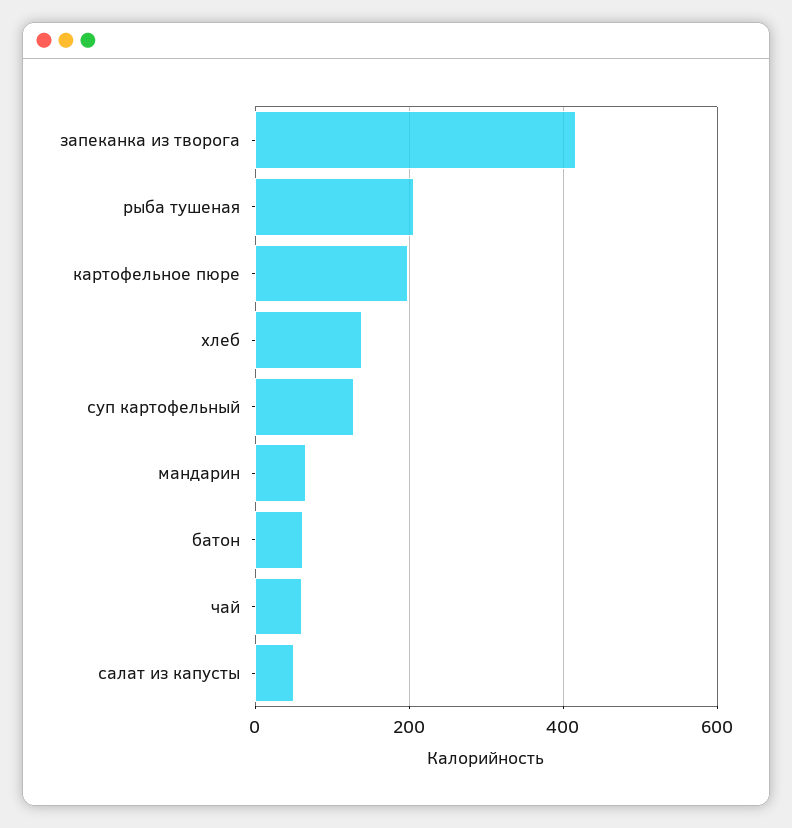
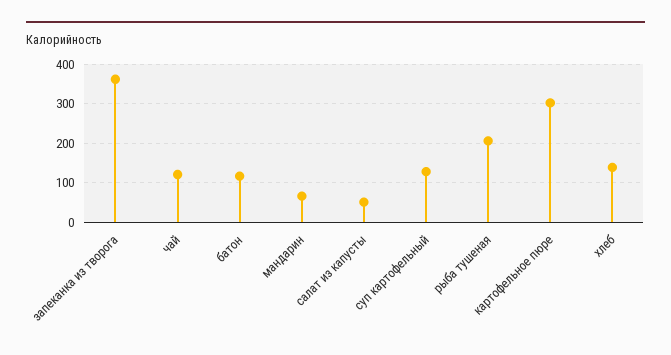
запеканка из творога: 420 -> 360
картофельное пюре: 200 -> 300
батон: 60 -> 120
чай: 60 -> 120

